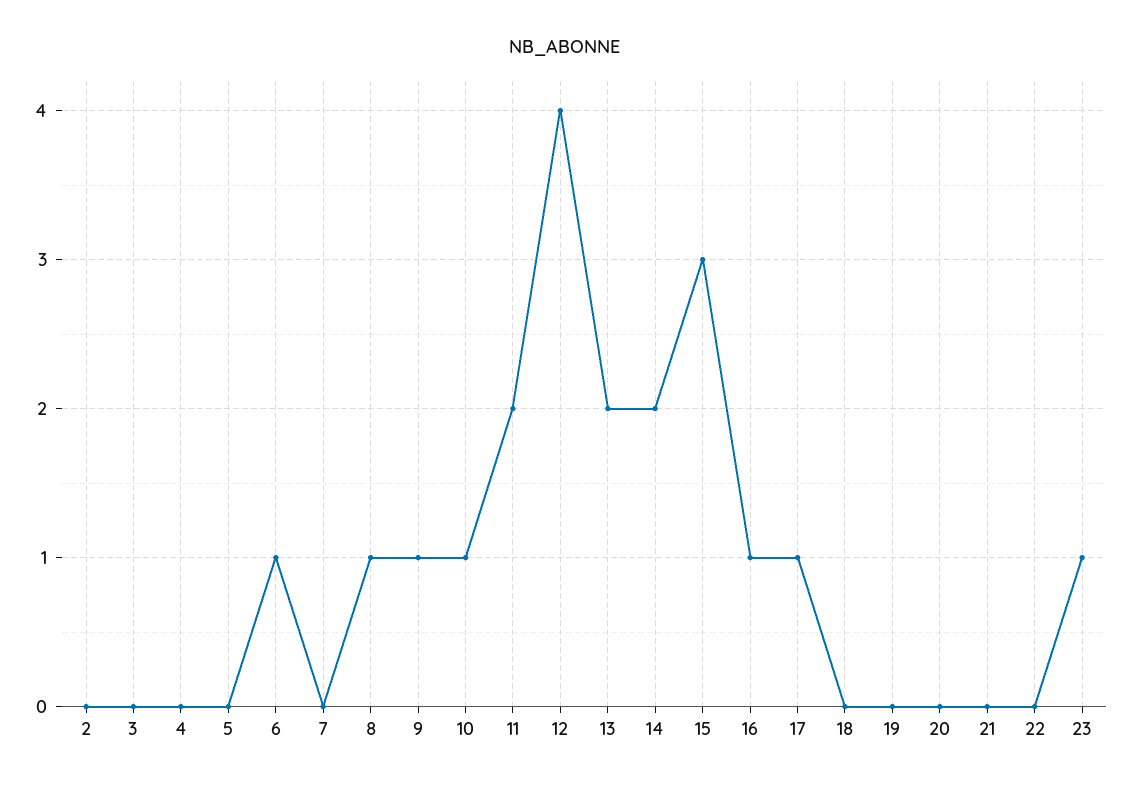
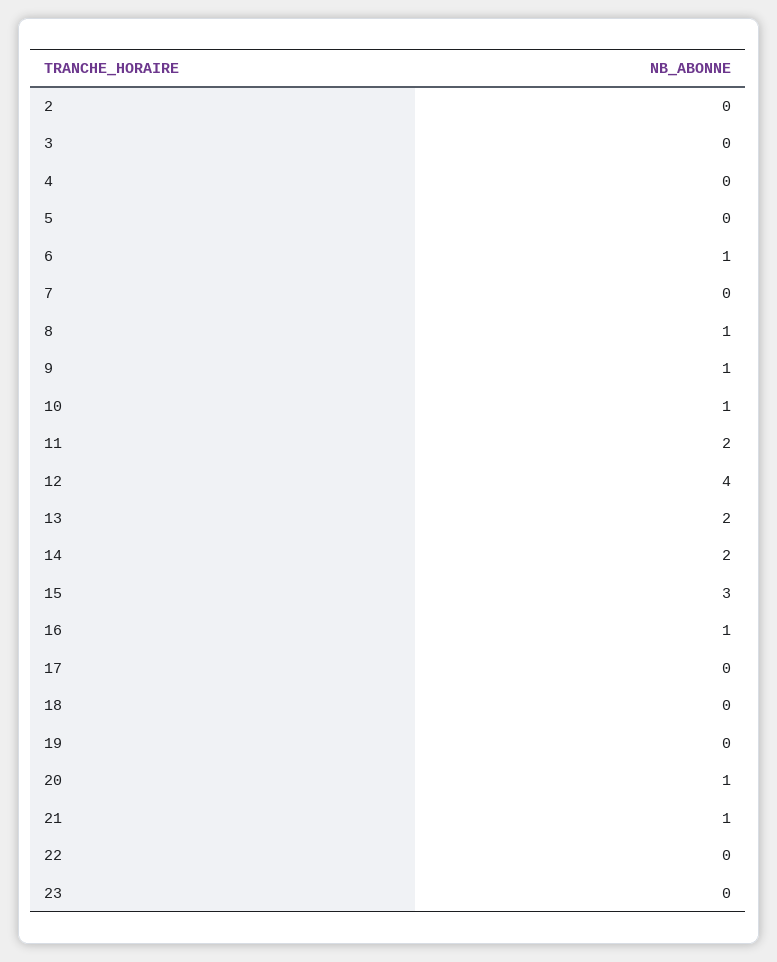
17: 1 -> 0
20: 0 -> 1
21: 0 -> 1
23: 1 -> 0

